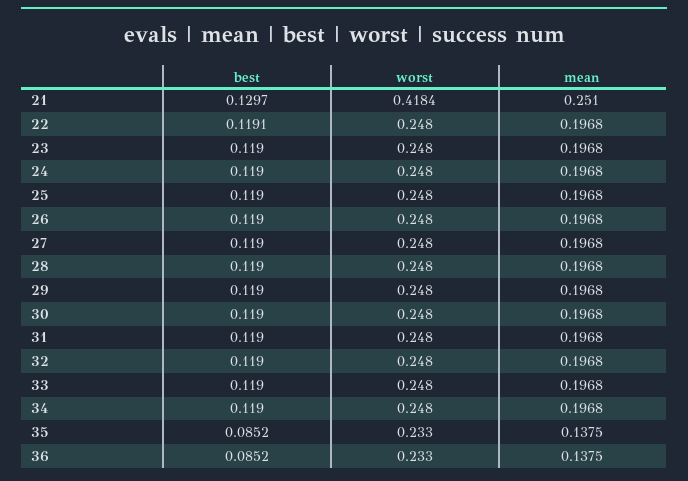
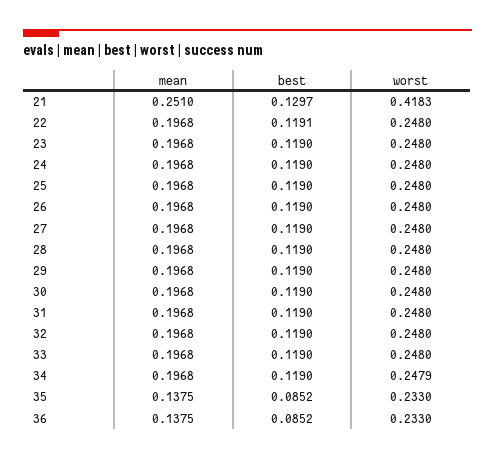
worst, 21: 0.4184 -> 0.4183
worst, 34: 0.248 -> 0.2479

